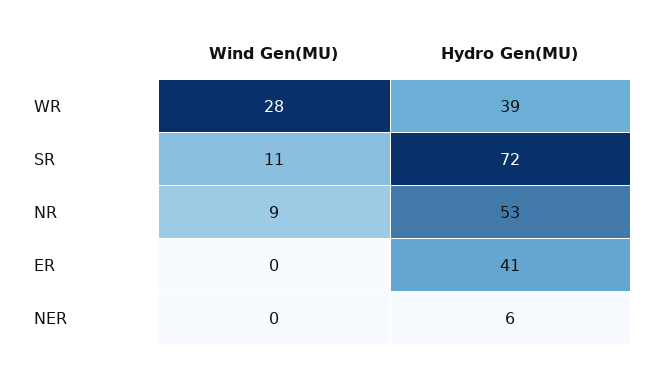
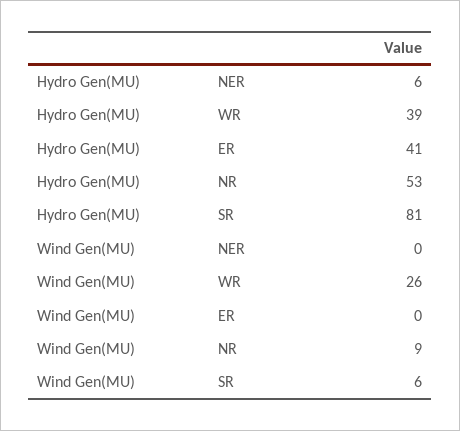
Wind Gen(MU), WR: 28 -> 26
Wind Gen(MU), SR: 11 -> 6
Hydro Gen(MU), SR: 72 -> 81

